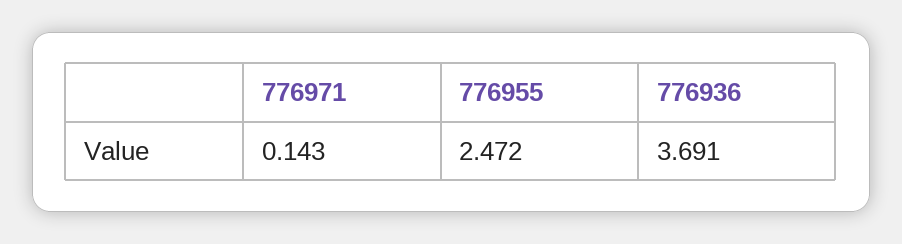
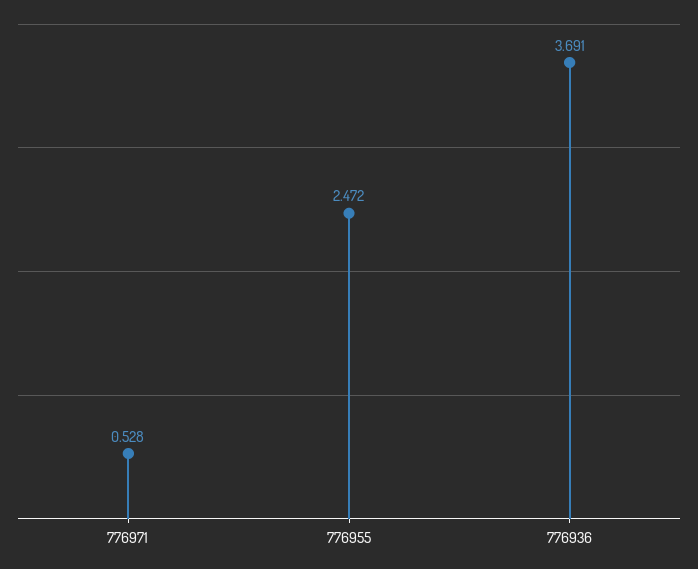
776971: 0.143 -> 0.528

